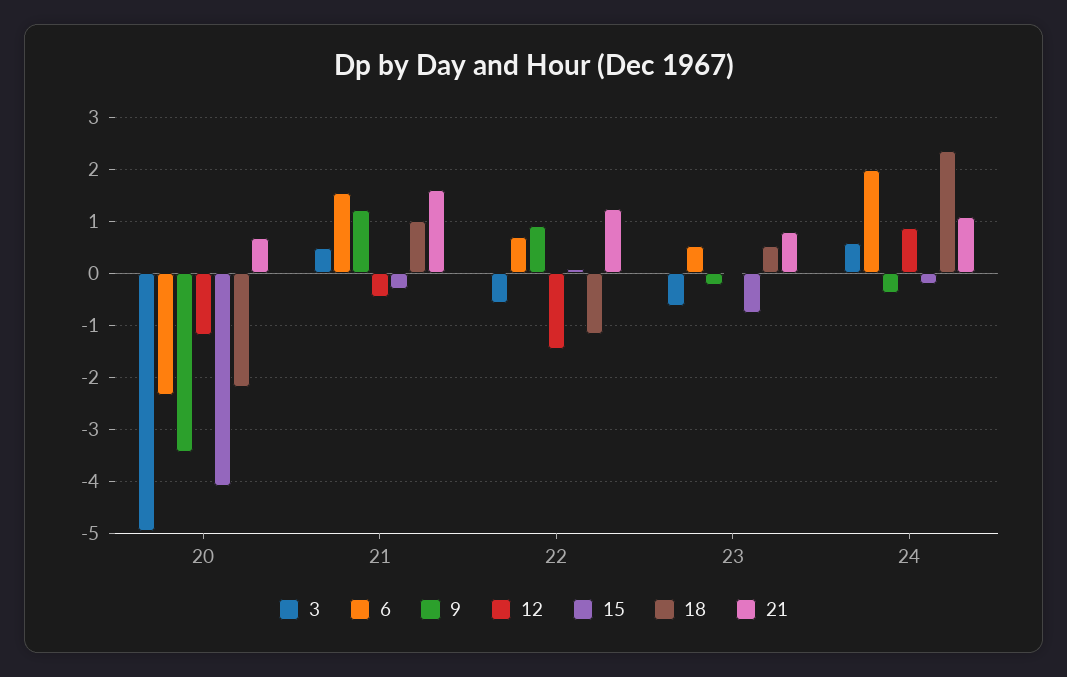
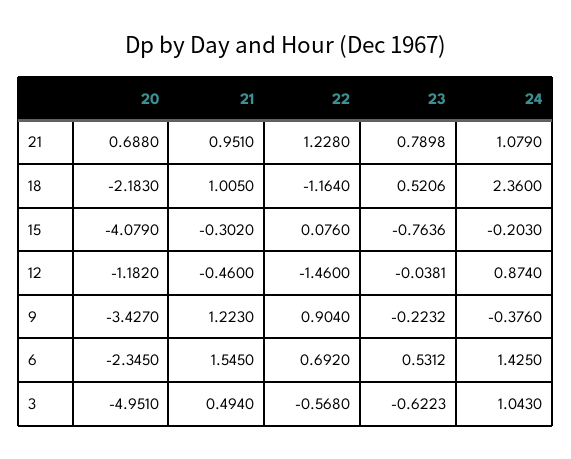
21, 21: 1.6 -> 0.951
3, 24: 0.6 -> 1.043
6, 24: 2 -> 1.425

